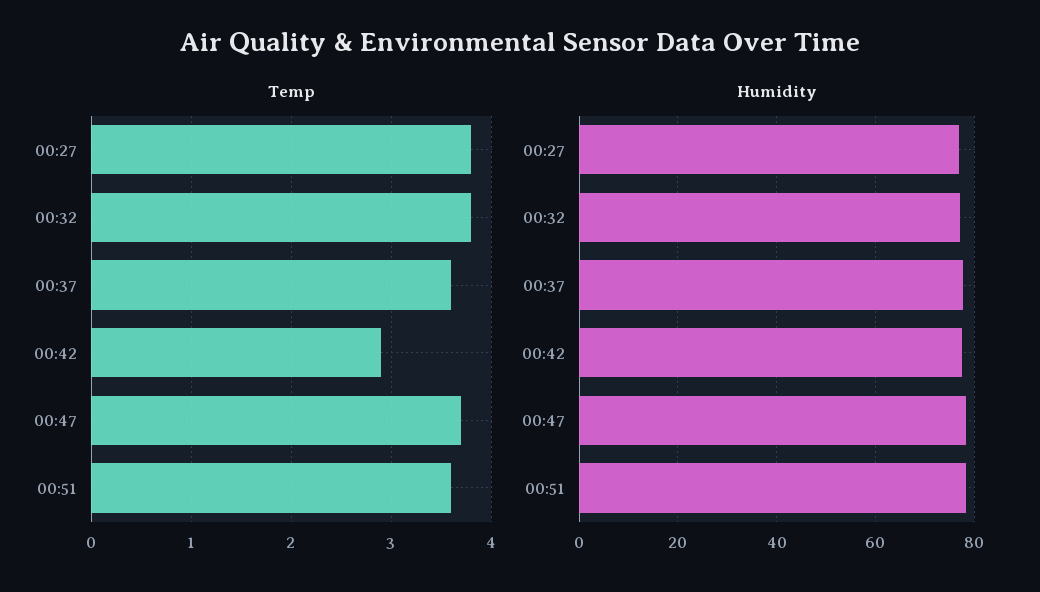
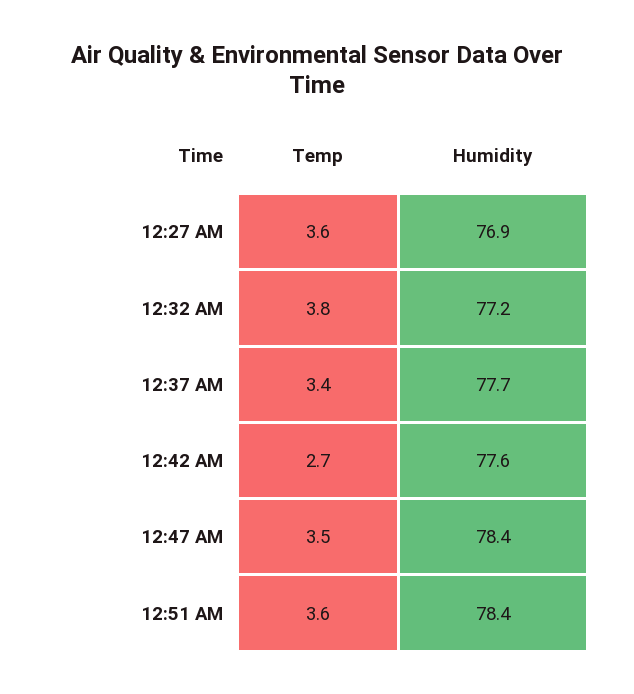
Temp, 00:27: 3.8 -> 3.6
Temp, 00:37: 3.6 -> 3.4
Temp, 00:42: 2.9 -> 2.7
Temp, 00:47: 3.7 -> 3.5

